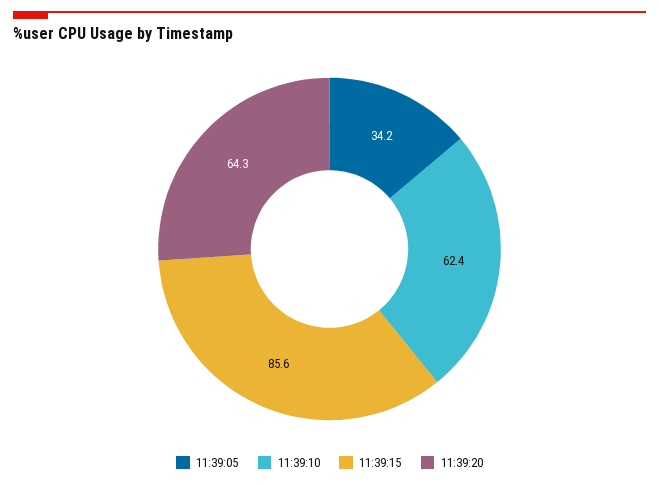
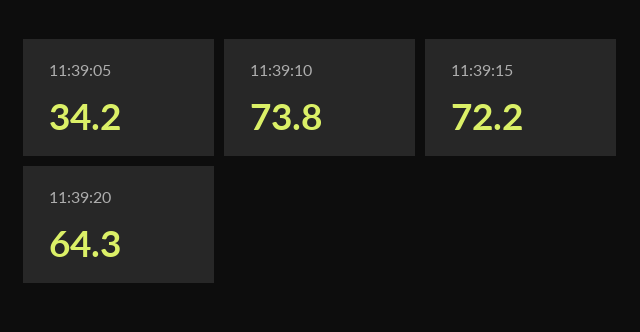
11:39:10: 62.4 -> 73.8
11:39:15: 85.6 -> 72.2

